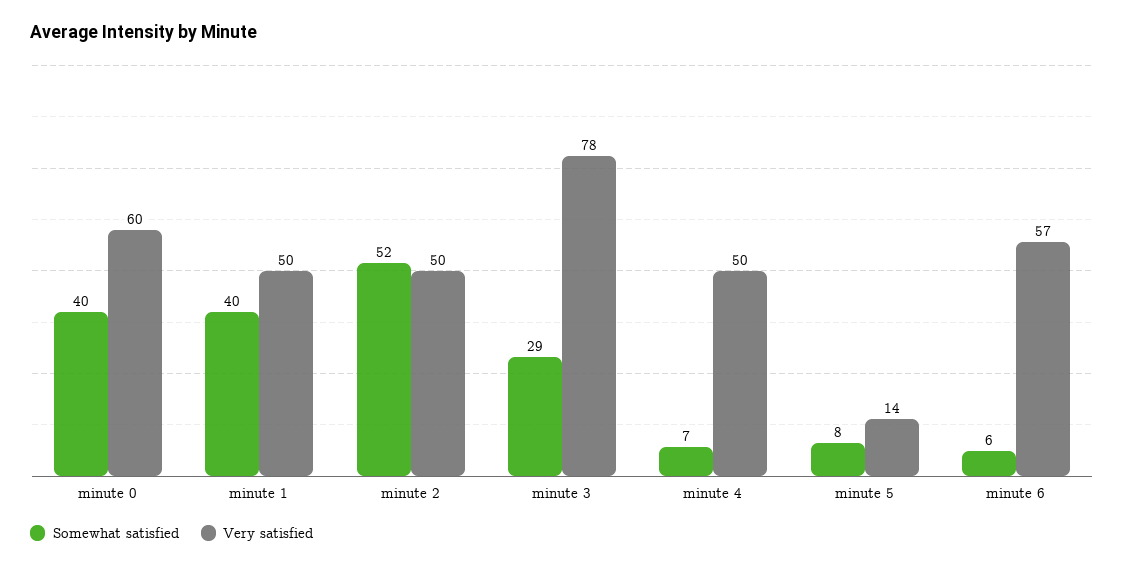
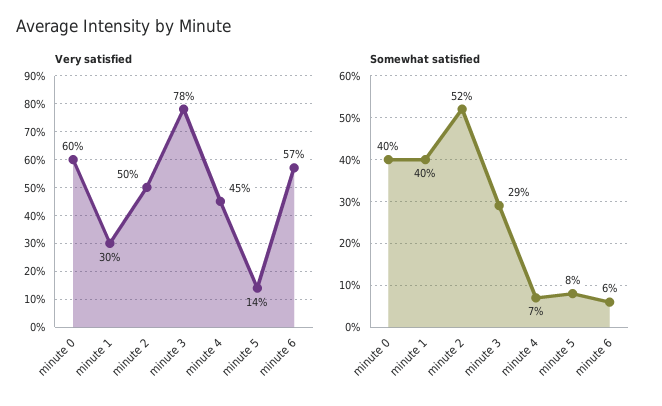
Very satisfied, minute 1: 50 -> 30
Very satisfied, minute 4: 50 -> 45

